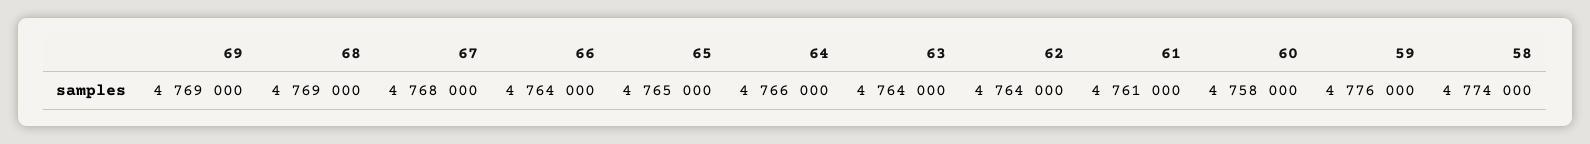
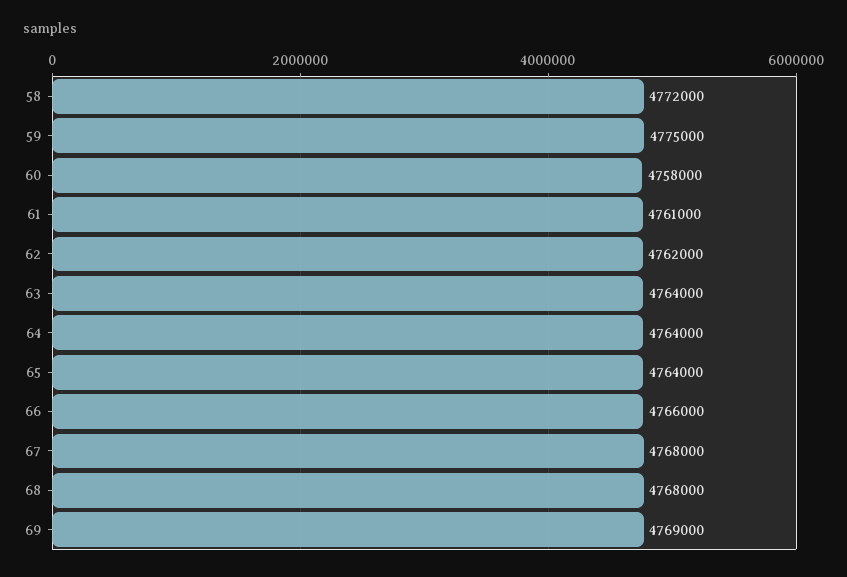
68: 4769000 -> 4768000
66: 4764000 -> 4766000
65: 4765000 -> 4764000
64: 4766000 -> 4764000
62: 4764000 -> 4762000
59: 4776000 -> 4775000
58: 4774000 -> 4772000

